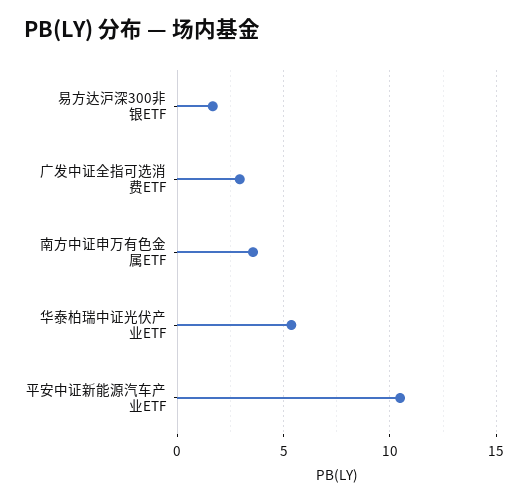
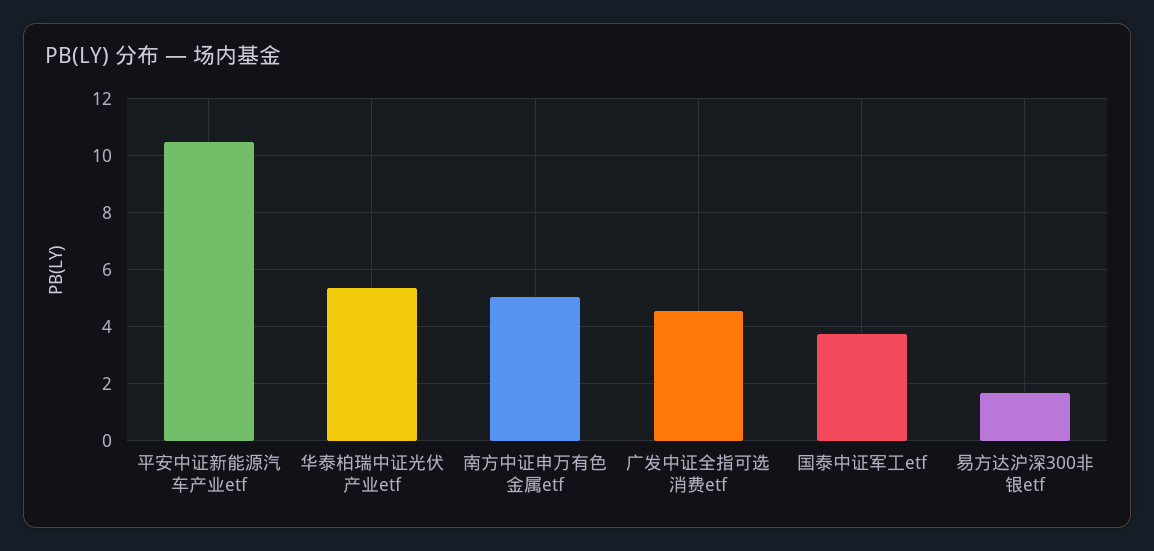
广发中证全指可选消费ETF: 3 -> 4.5
南方中证申万有色金属ETF: 3.5 -> 5
国泰中证军工etf: none -> 3.75

